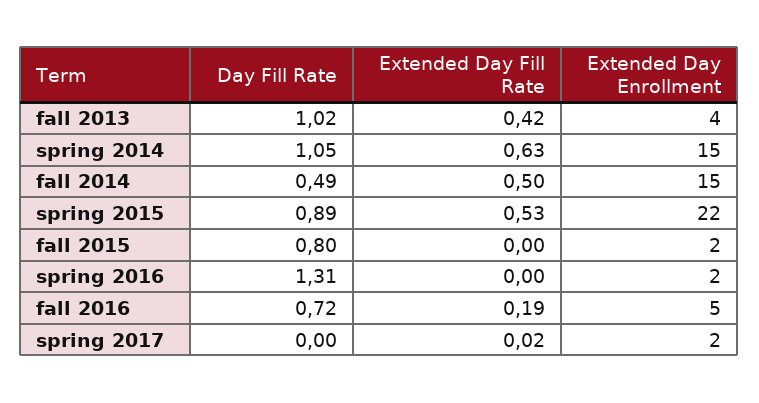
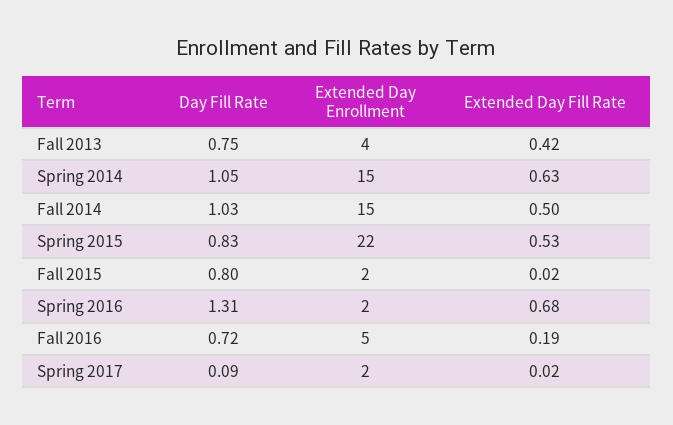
Day Fill Rate, fall 2013: 1.02 -> 0.75
Day Fill Rate, fall 2014: 0.49 -> 1.03
Day Fill Rate, spring 2015: 0.89 -> 0.83
Extended Day Fill Rate, fall 2015: 0 -> 0.02
Extended Day Fill Rate, spring 2016: 0 -> 0.68
Day Fill Rate, spring 2017: 0 -> 0.09

